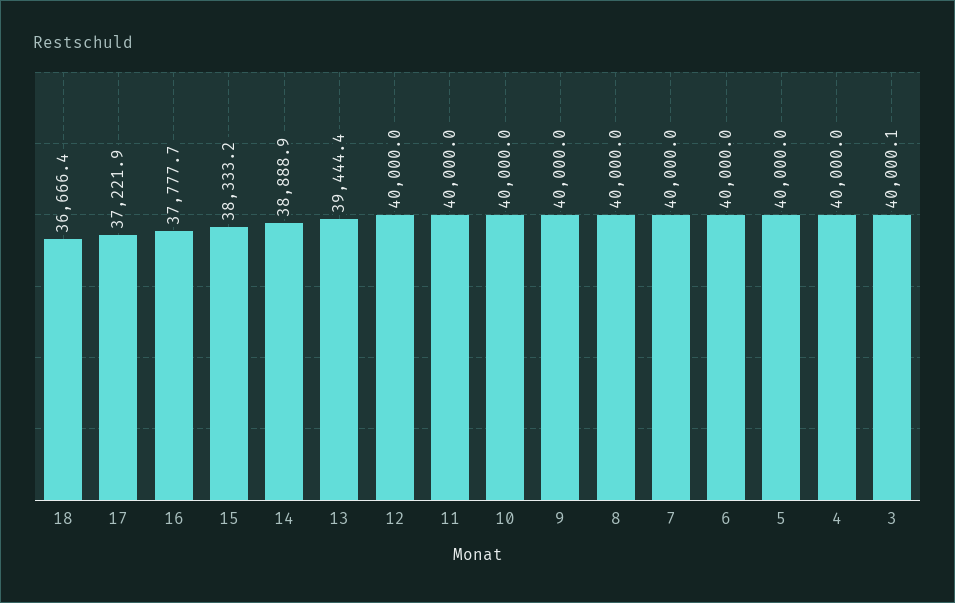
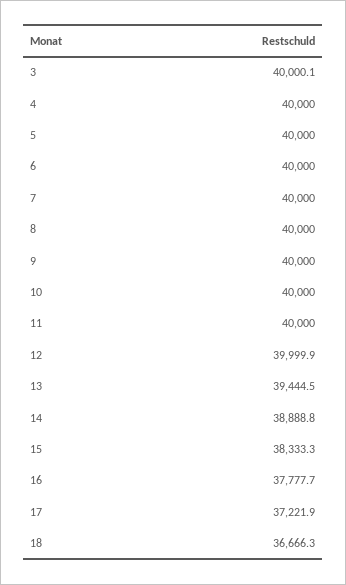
18: 36666.4 -> 36666.3
15: 38333.2 -> 38333.3
14: 38888.9 -> 38888.8
13: 39444.4 -> 39444.5
12: 40000 -> 39999.9

